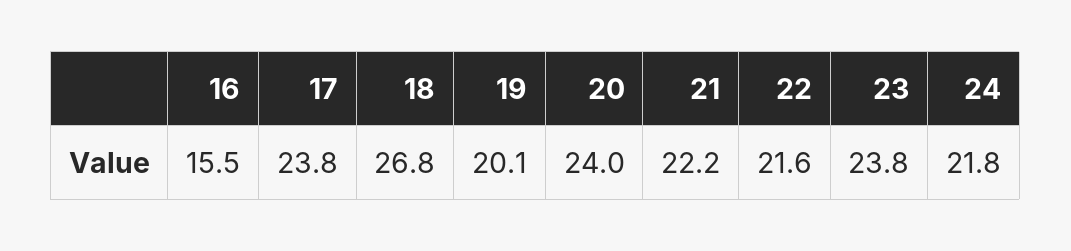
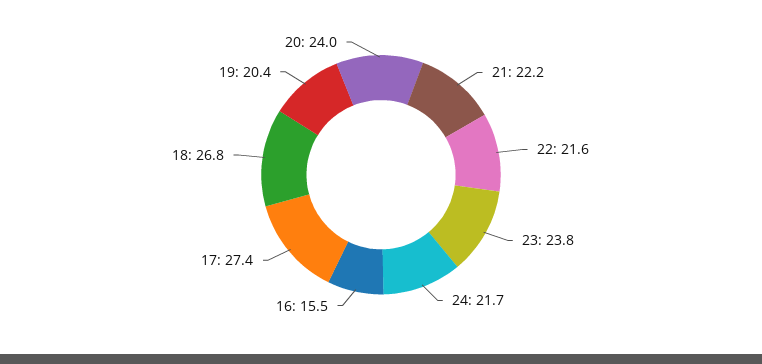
17: 23.8 -> 27.4
19: 20.1 -> 20.4
24: 21.8 -> 21.7

